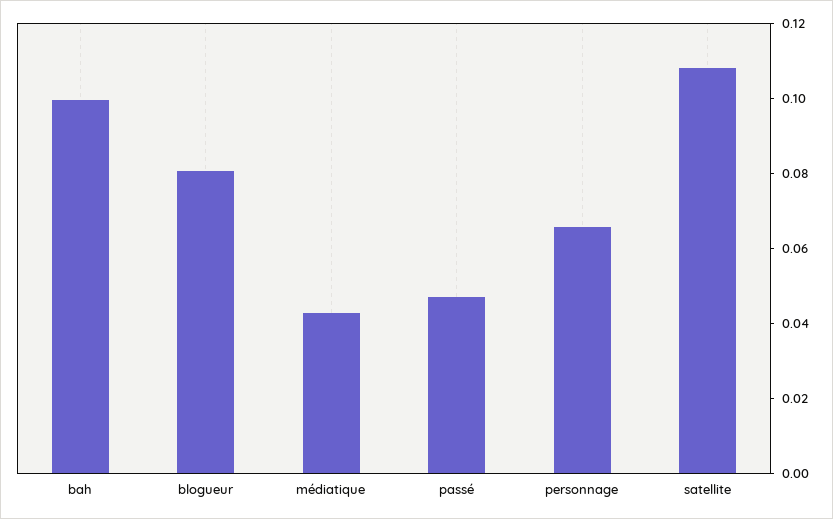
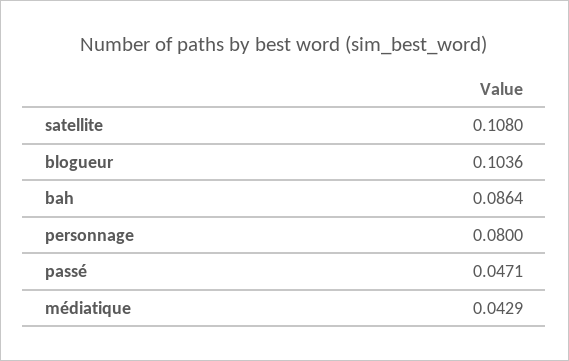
bah: 0.1 -> 0.0864
blogueur: 0.08 -> 0.1036
personnage: 0.065 -> 0.08

